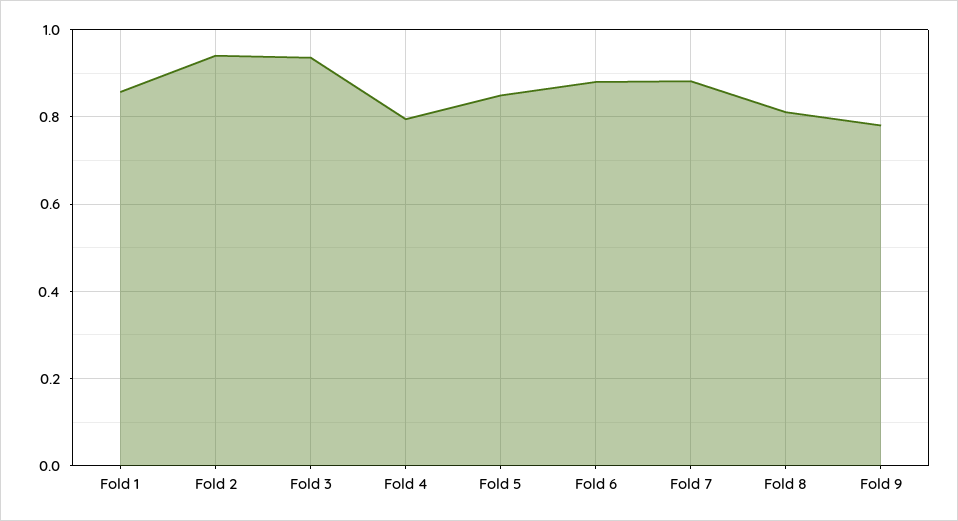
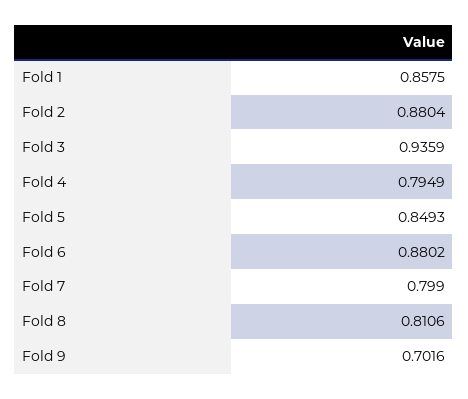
Fold 2: 0.94 -> 0.8804
Fold 7: 0.88 -> 0.799
Fold 9: 0.78 -> 0.7016

